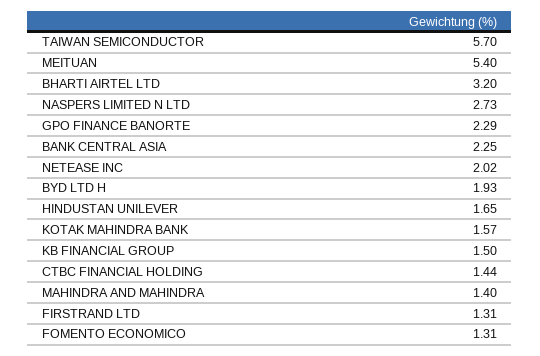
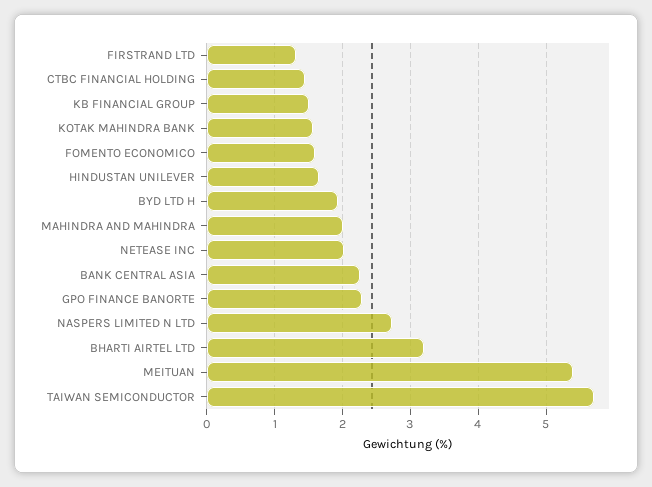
MAHINDRA AND MAHINDRA: 1.4 -> 2
FOMENTO ECONOMICO: 1.31 -> 1.6

